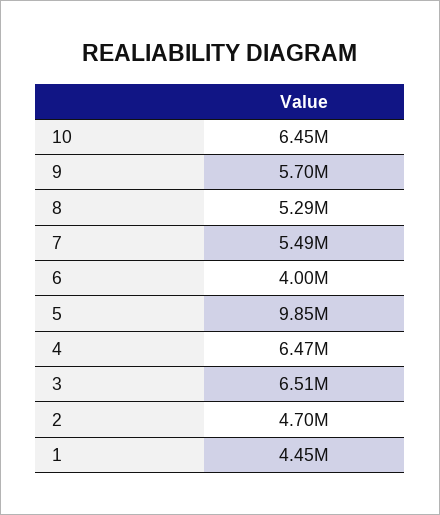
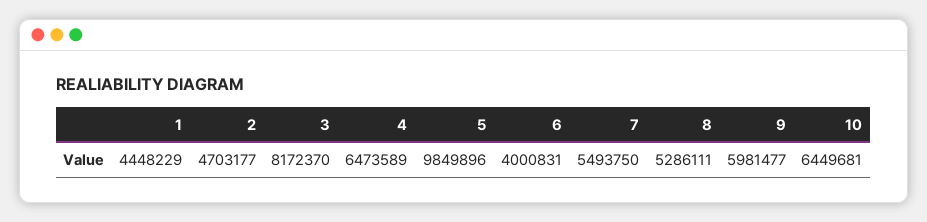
9: 5700000 -> 5981477
3: 6510000 -> 8172370

